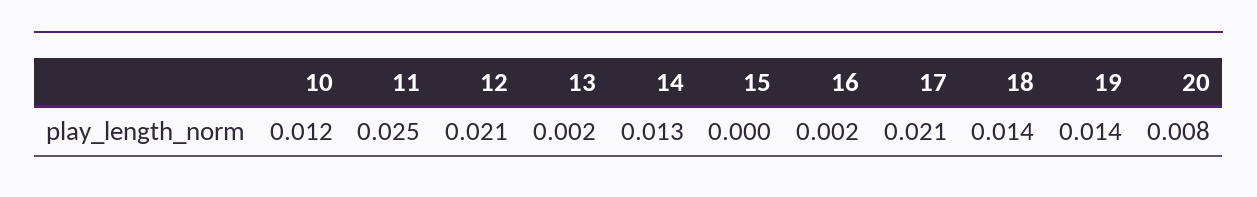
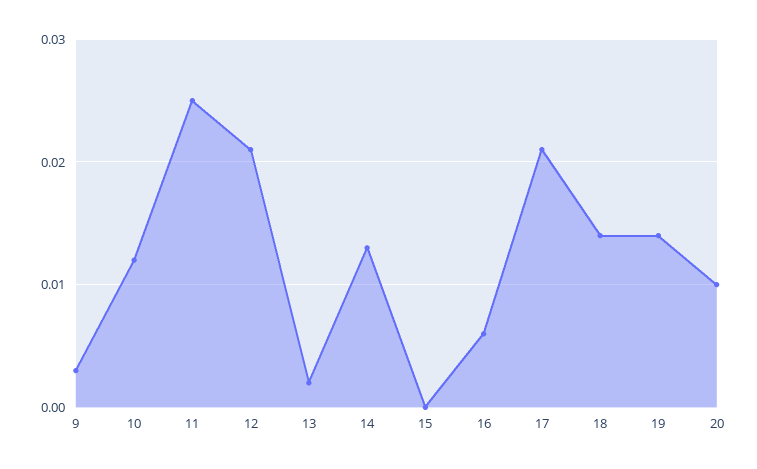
16: 0.002 -> 0.006
20: 0.008 -> 0.01
9: none -> 0.003

